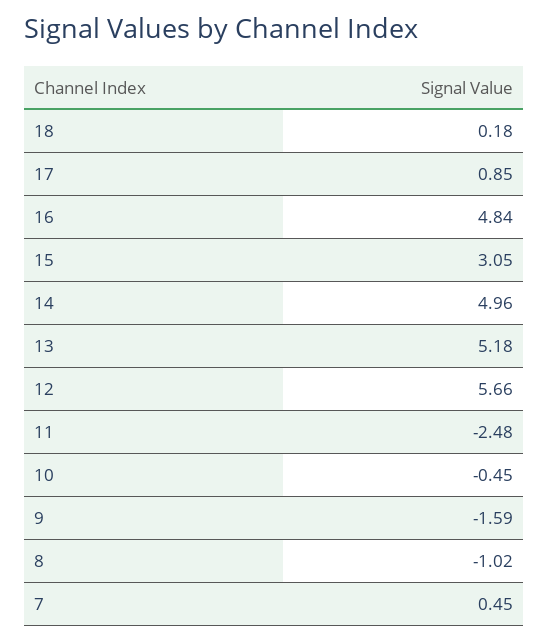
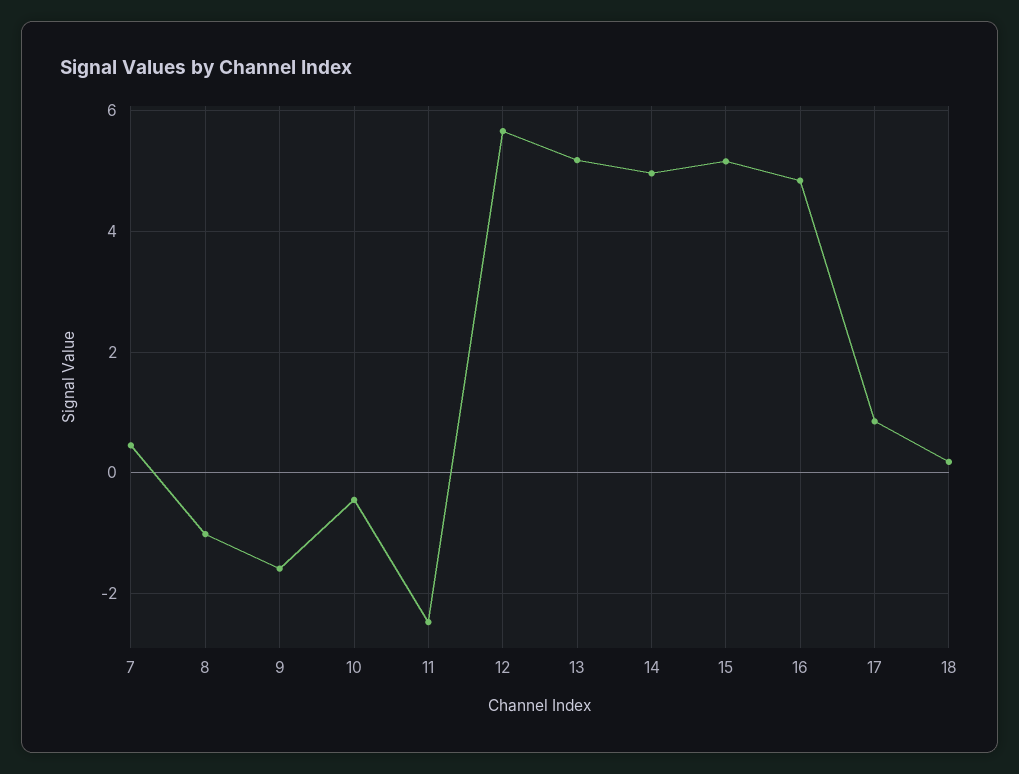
15: 3.05 -> 5.2

